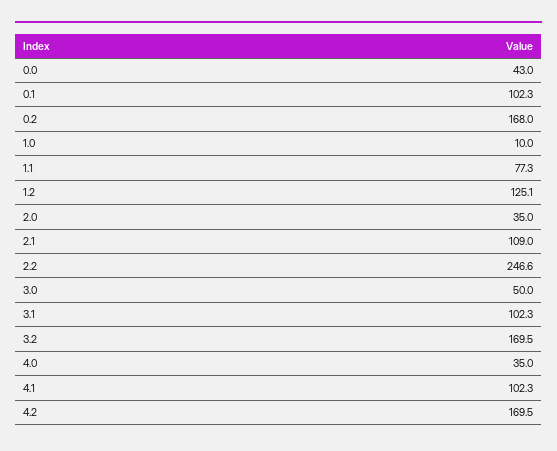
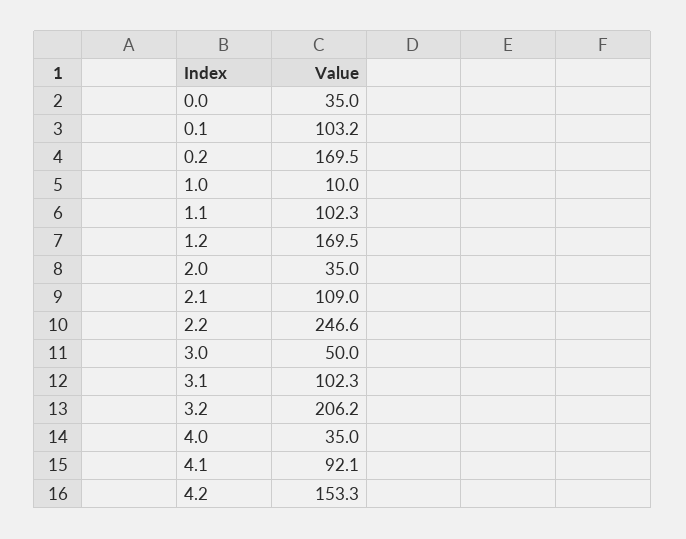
0.0: 43 -> 35
0.1: 102.3 -> 103.2
0.2: 168 -> 169.5
1.1: 77.3 -> 102.3
1.2: 125.1 -> 169.5
3.2: 169.5 -> 206.2
4.1: 102.3 -> 92.1
4.2: 169.5 -> 153.3

